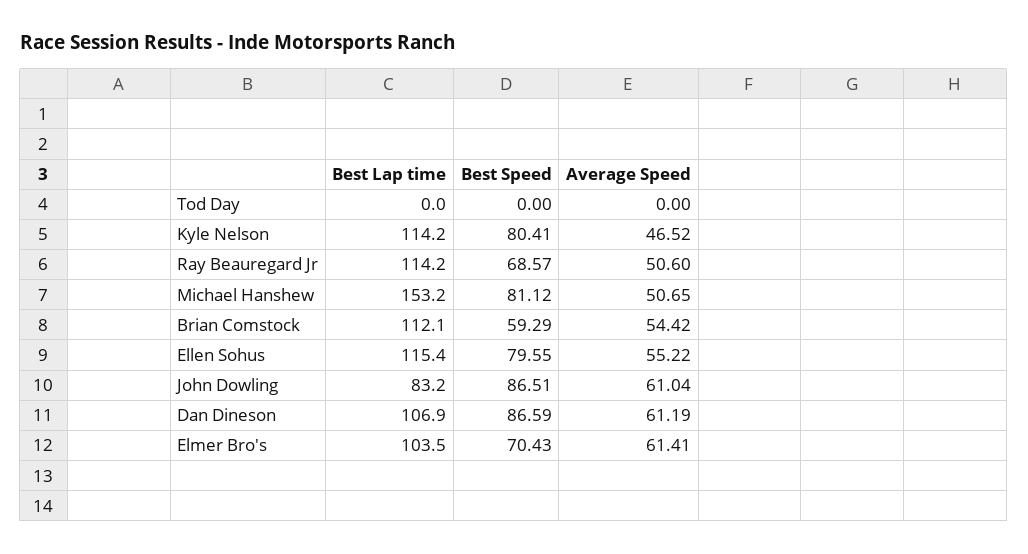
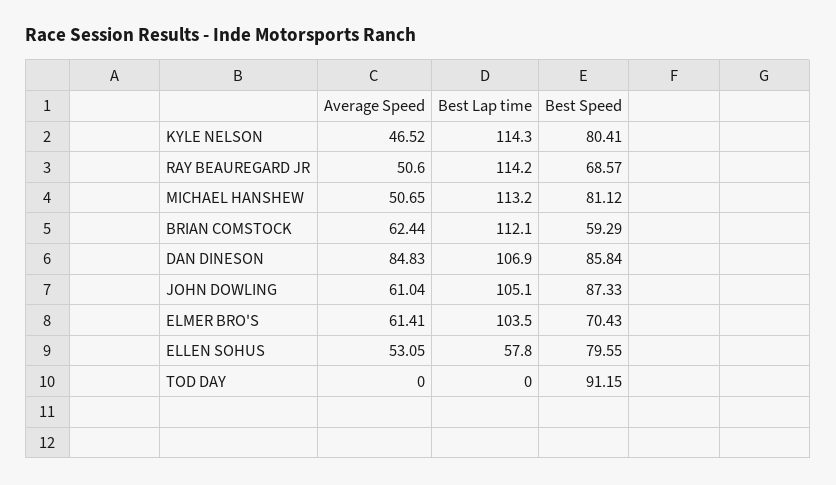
Best Speed, Tod Day: 0 -> 91.15
Best Lap time, Kyle Nelson: 114.2 -> 114.3
Best Lap time, Michael Hanshew: 153.2 -> 113.2
Average Speed, Brian Comstock: 54.42 -> 62.44
Best Lap time, Ellen Sohus: 115.4 -> 57.8
Average Speed, Ellen Sohus: 55.22 -> 53.05
Best Lap time, John Dowling: 83.2 -> 105.1
Best Speed, John Dowling: 86.51 -> 87.33
Best Speed, Dan Dineson: 86.59 -> 85.84
Average Speed, Dan Dineson: 61.19 -> 84.83

